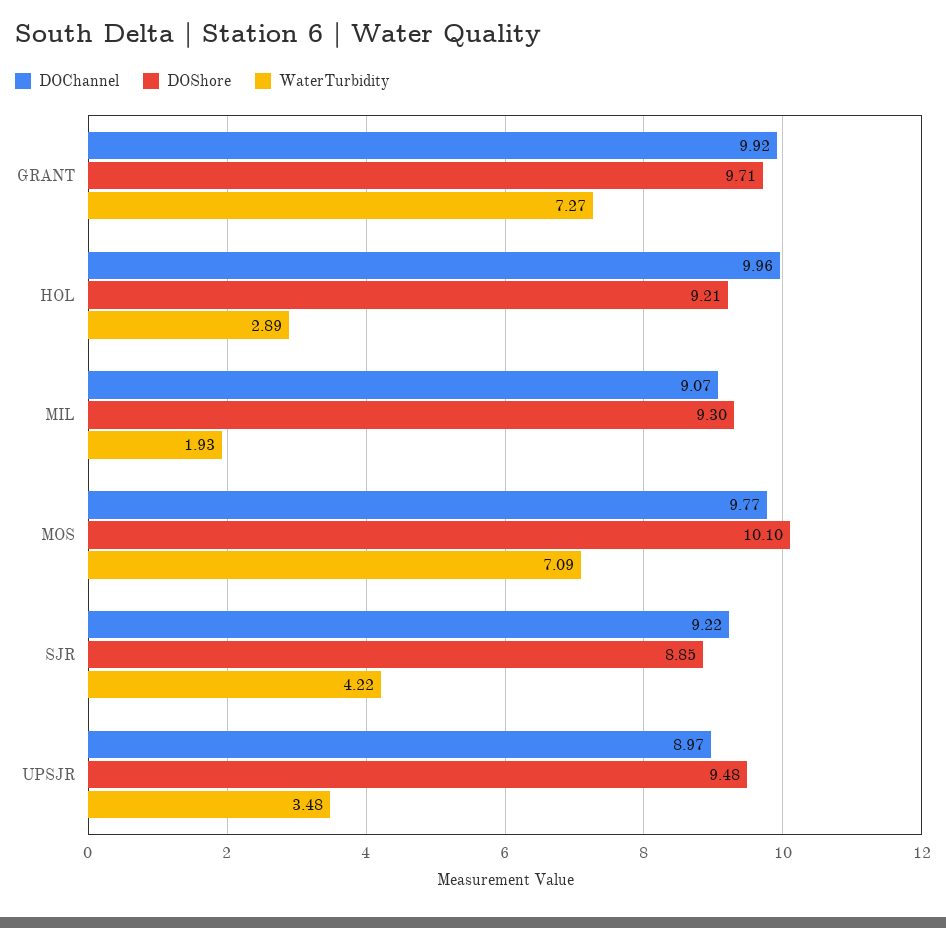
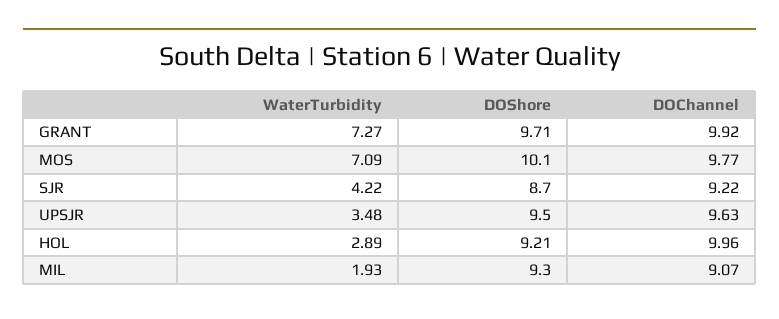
DOShore, SJR: 8.85 -> 8.7
DOChannel, UPSJR: 8.97 -> 9.63
DOShore, UPSJR: 9.48 -> 9.5

